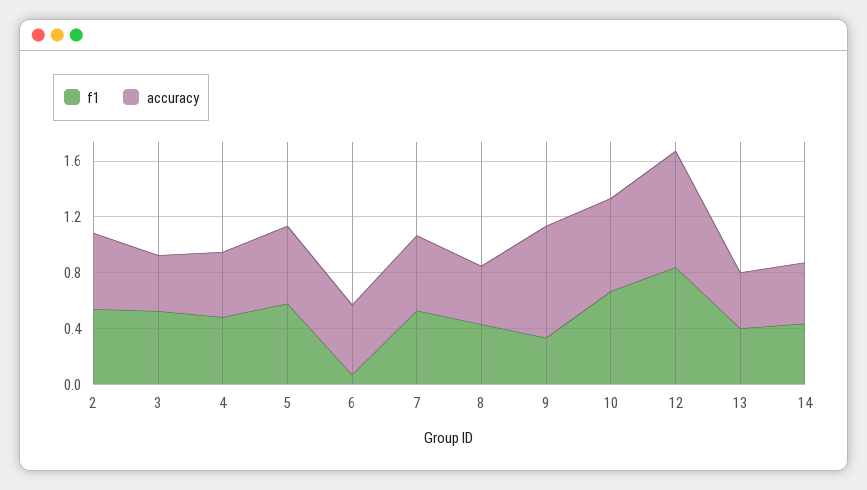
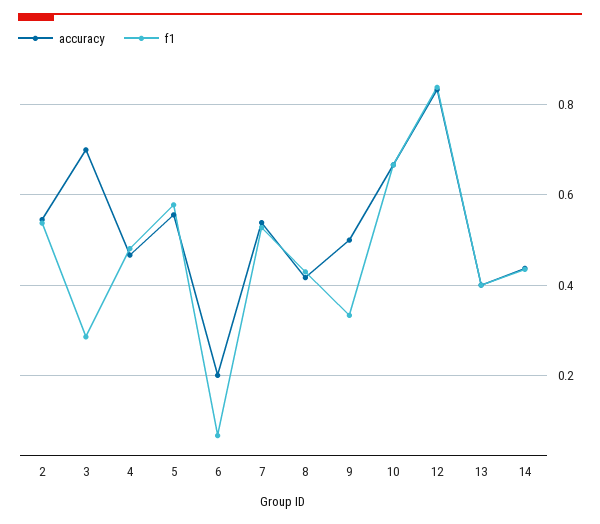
f1, 3: 0.5 -> 0.28
accuracy, 3: 0.4 -> 0.7
accuracy, 6: 0.5 -> 0.2
accuracy, 9: 0.8 -> 0.5

